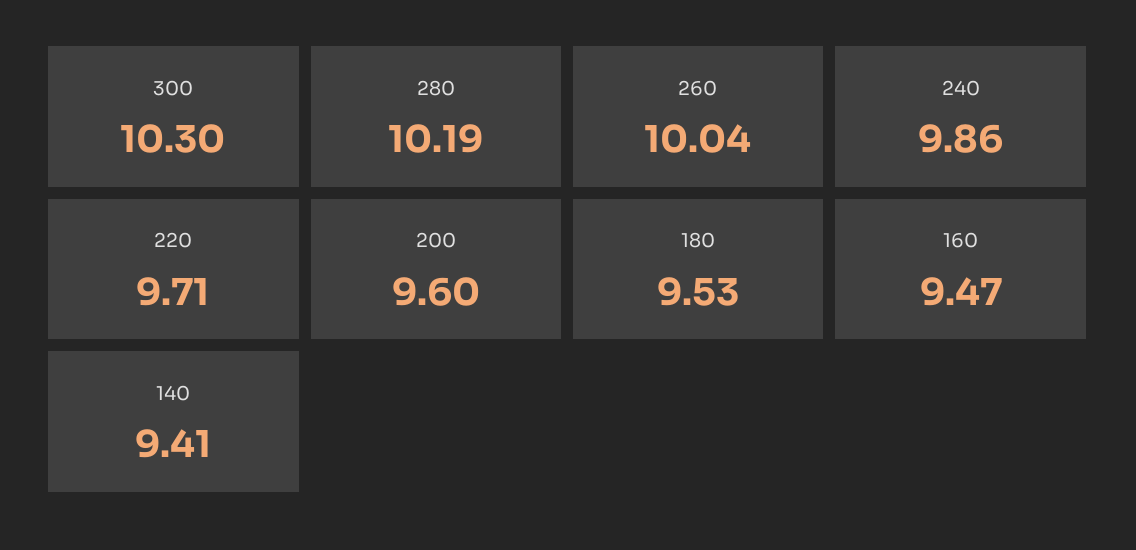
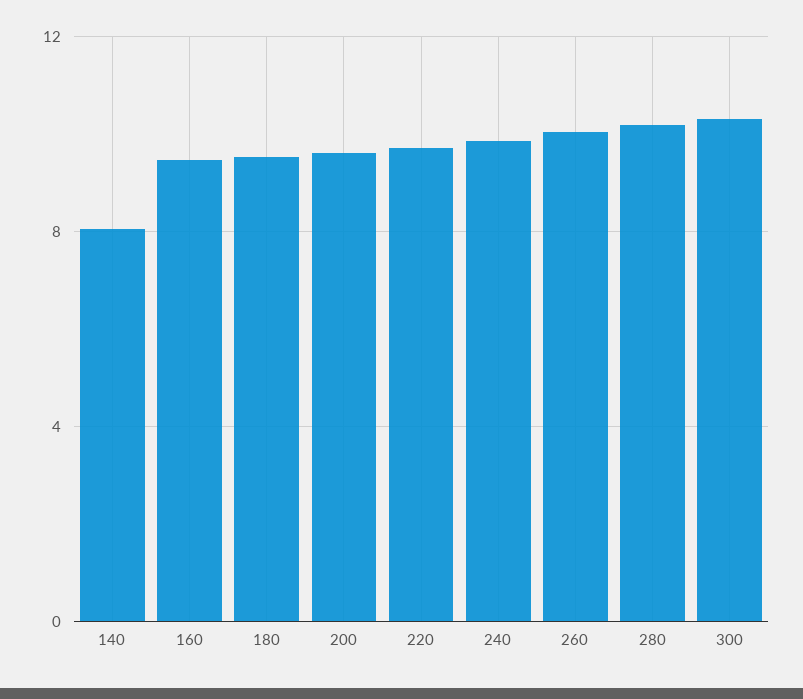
140: 9.41 -> 8

